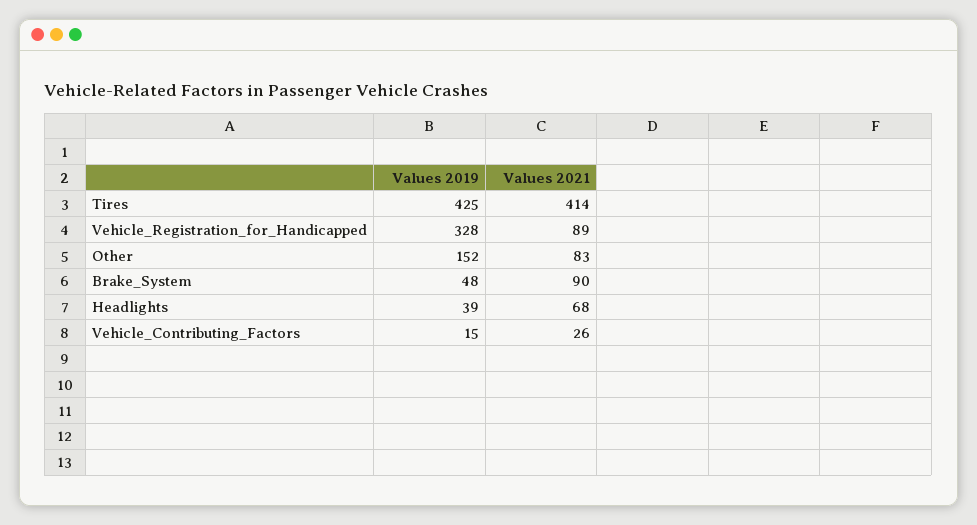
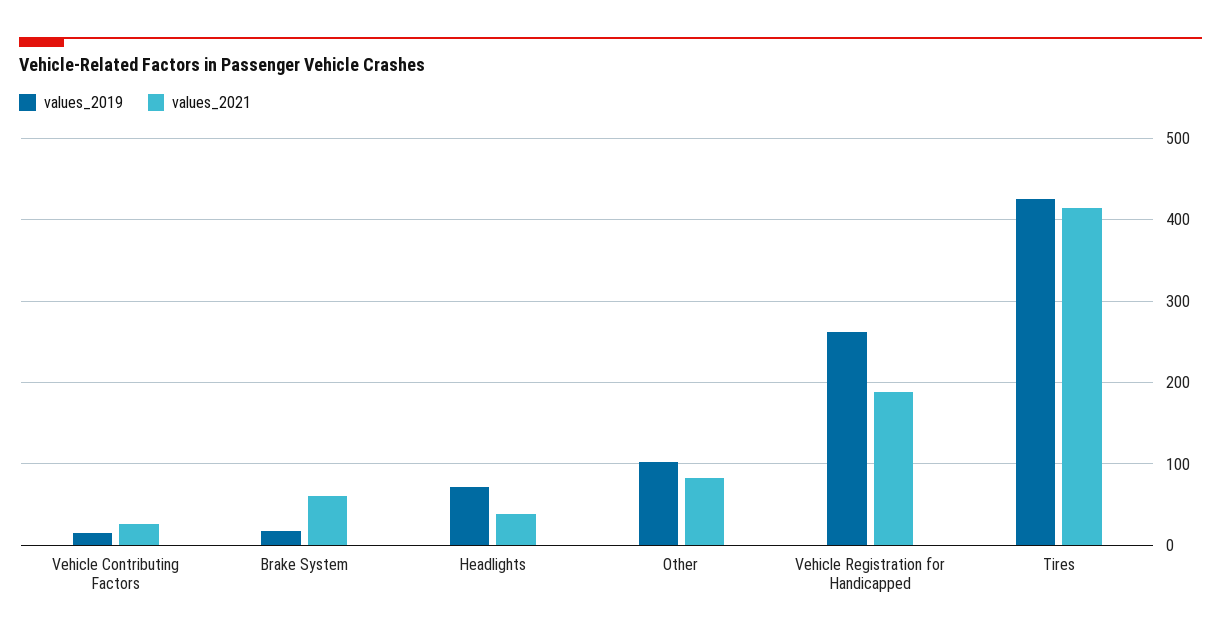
Values 2019, Vehicle_Registration_for_Handicapped: 328 -> 260
Values 2021, Vehicle_Registration_for_Handicapped: 89 -> 190
Values 2019, Other: 152 -> 100
Values 2019, Brake_System: 48 -> 20
Values 2021, Brake_System: 90 -> 60
Values 2019, Headlights: 39 -> 70
Values 2021, Headlights: 68 -> 40

